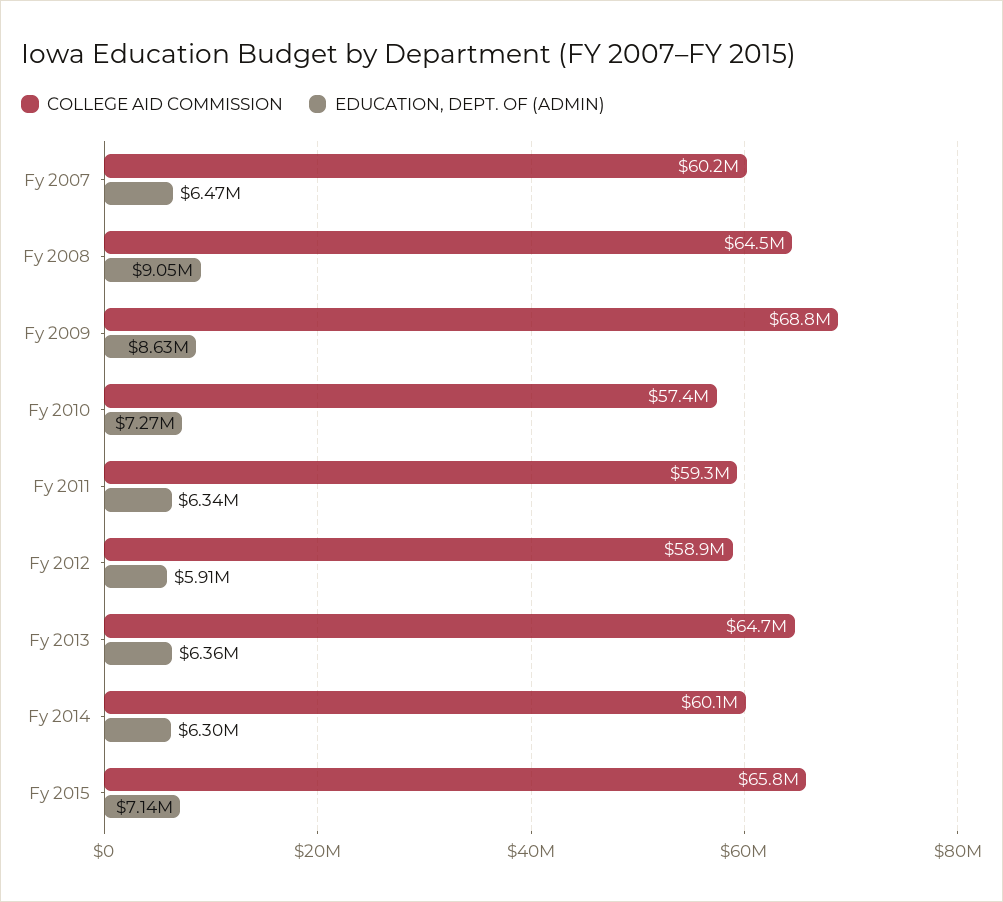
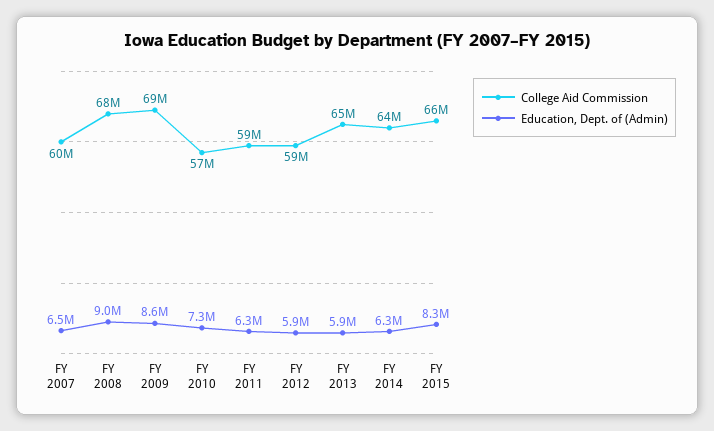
COLLEGE AID COMMISSION, Fy 2008: 64500000 -> 68000000
EDUCATION, DEPT. OF (ADMIN), Fy 2013: 6360000 -> 5900000
COLLEGE AID COMMISSION, Fy 2014: 60100000 -> 64000000
EDUCATION, DEPT. OF (ADMIN), Fy 2015: 7140000 -> 8300000

